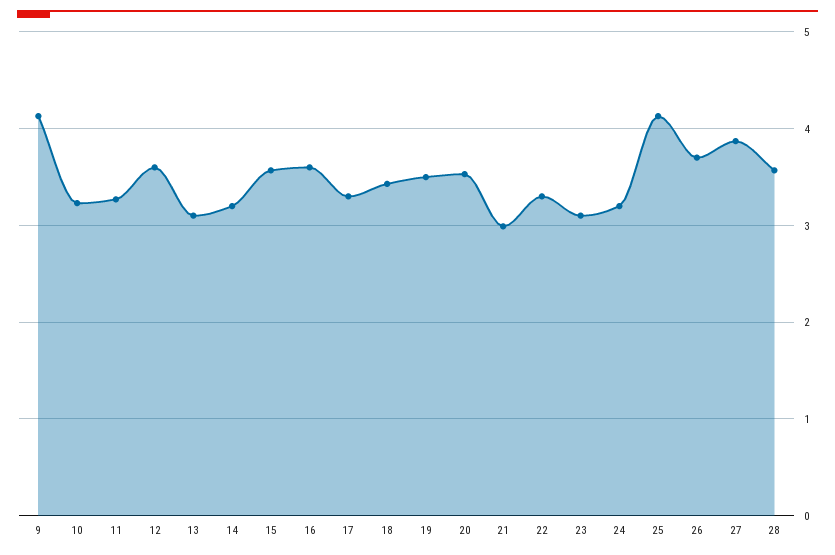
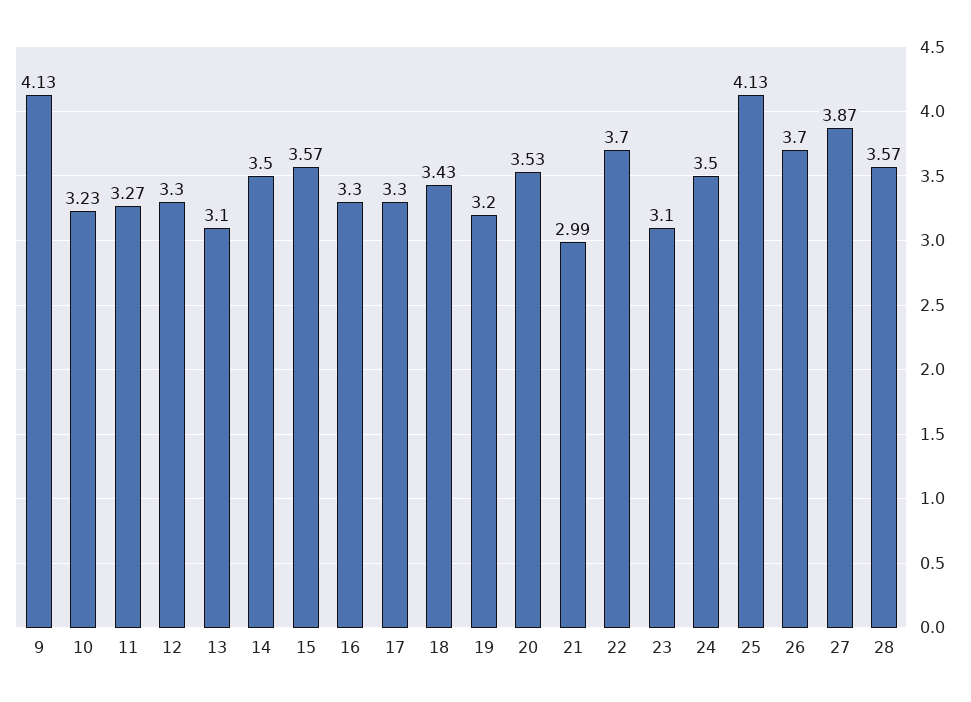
12: 3.6 -> 3.3
14: 3.2 -> 3.5
16: 3.6 -> 3.3
19: 3.5 -> 3.2
22: 3.3 -> 3.7
24: 3.2 -> 3.5

